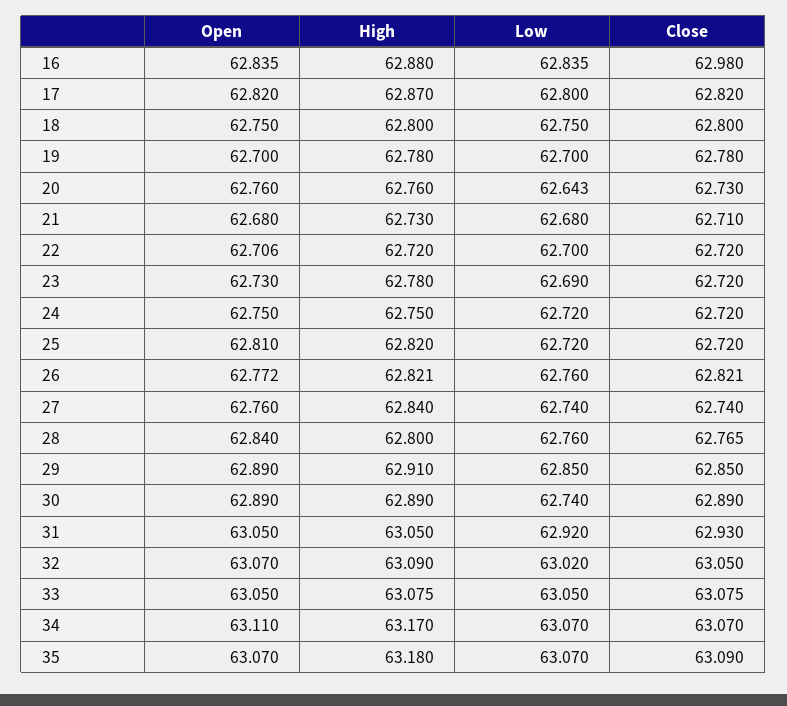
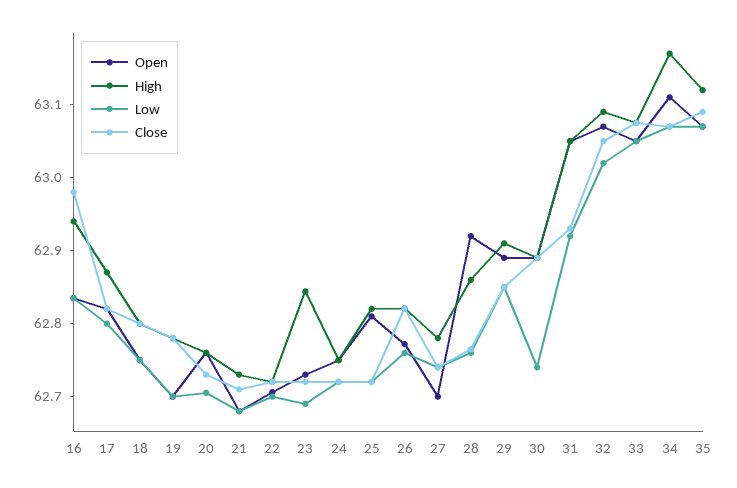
High, 16: 62.88 -> 62.94
Low, 20: 62.643 -> 62.7
High, 23: 62.78 -> 62.84
Open, 27: 62.76 -> 62.7
High, 27: 62.84 -> 62.78
Open, 28: 62.84 -> 62.92
High, 28: 62.8 -> 62.86
High, 35: 63.18 -> 63.12

